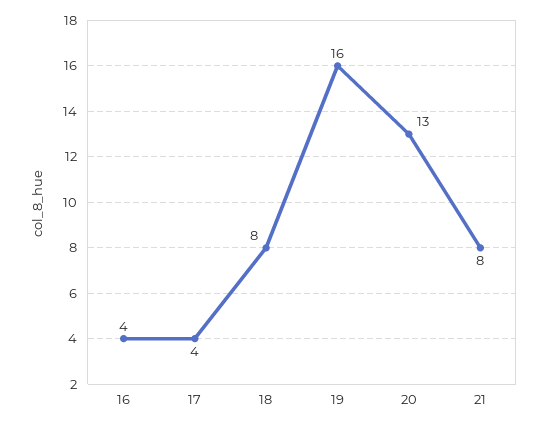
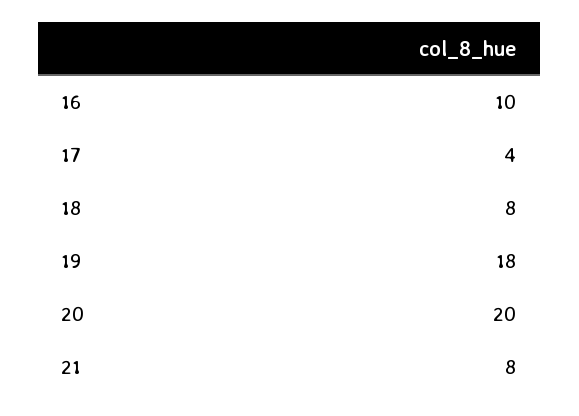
16: 4 -> 10
19: 16 -> 18
20: 13 -> 20

